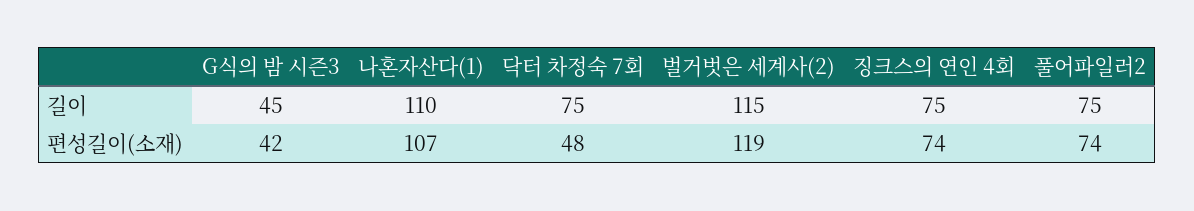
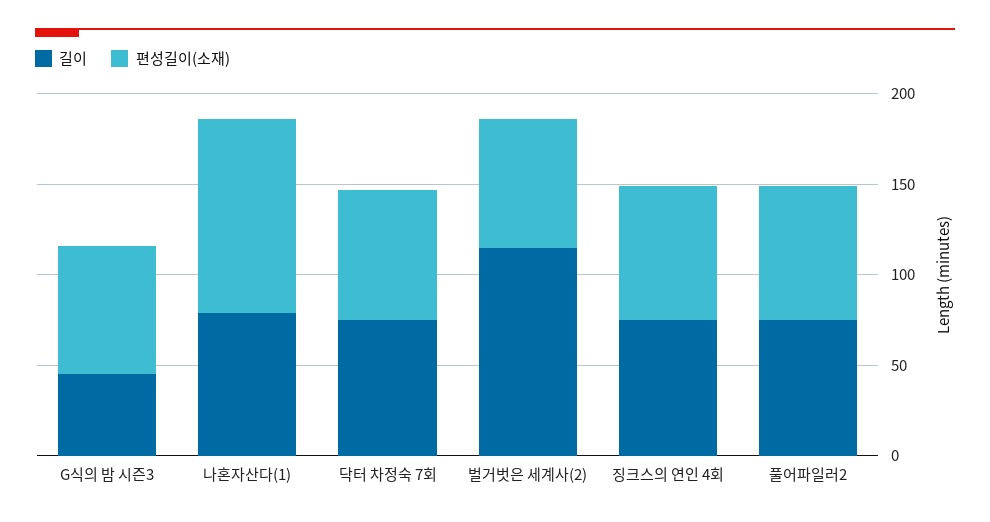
길이, 나혼자산다(1): 110 -> 80
편성길이(소재), G식의 밤 시즌3: 42 -> 70
편성길이(소재), 닥터 차정숙 7회: 48 -> 70
편성길이(소재), 벌거벗은 세계사(2): 119 -> 70

